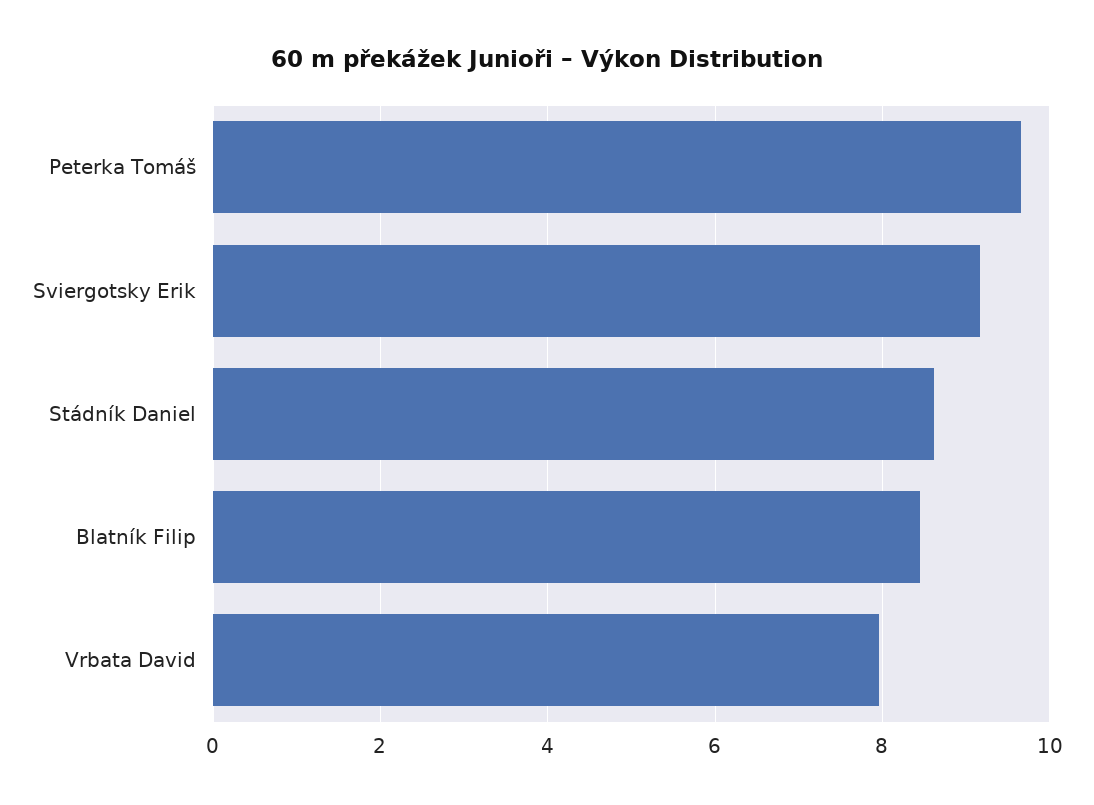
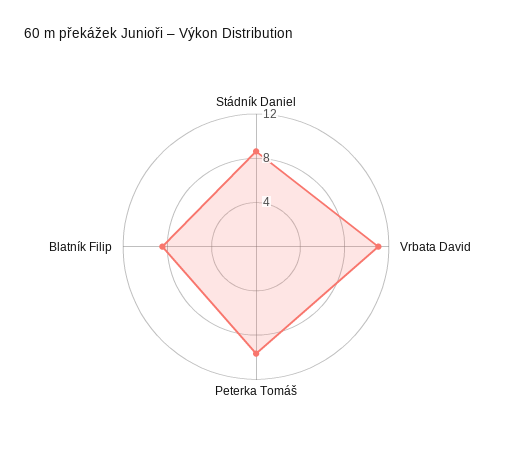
Sviergotsky Erik: 9.2 -> none
Vrbata David: 8 -> 11

